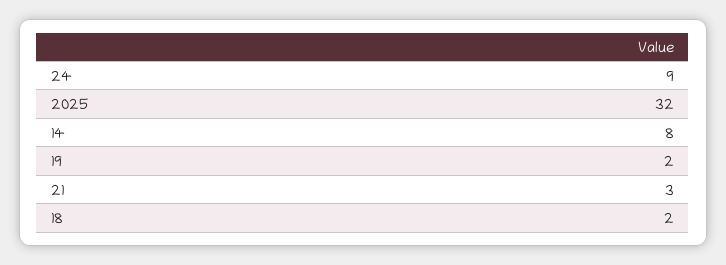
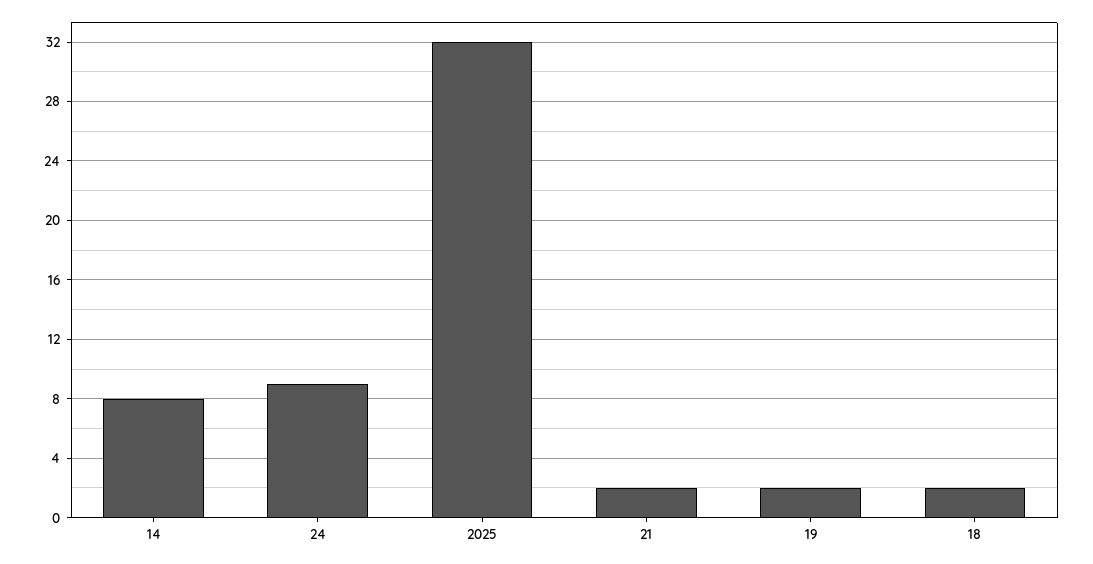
21: 3 -> 2

